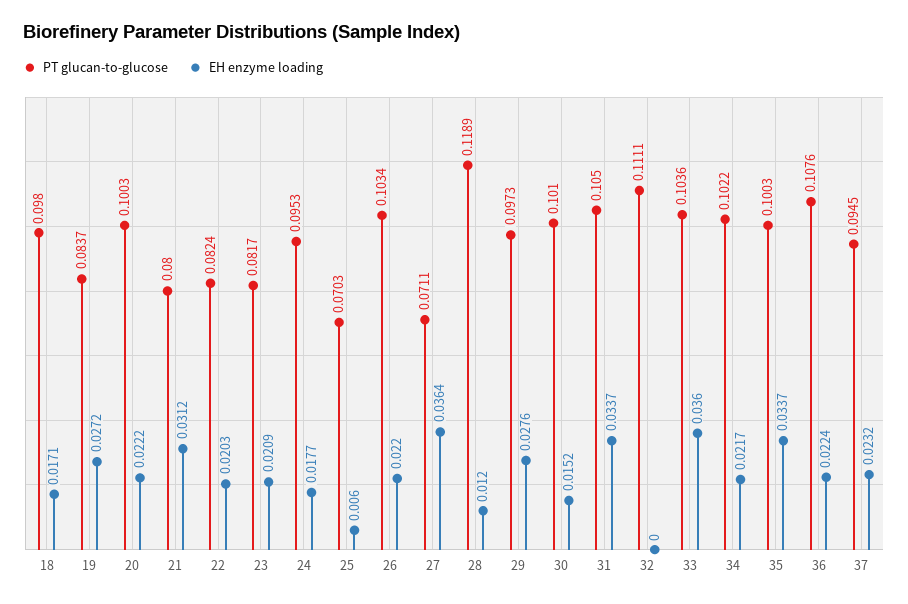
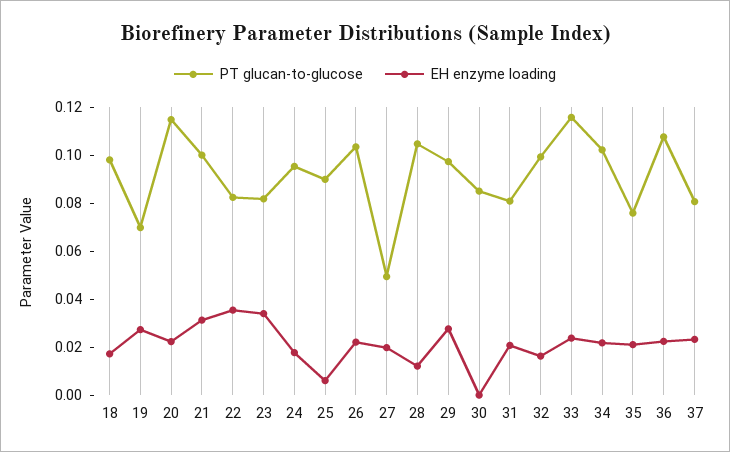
PT glucan-to-glucose, 19: 0.0837 -> 0.07
PT glucan-to-glucose, 20: 0.1003 -> 0.115
PT glucan-to-glucose, 21: 0.08 -> 0.1
EH enzyme loading, 22: 0.0203 -> 0.035
EH enzyme loading, 23: 0.0209 -> 0.035
PT glucan-to-glucose, 25: 0.0703 -> 0.09
PT glucan-to-glucose, 27: 0.0711 -> 0.05
EH enzyme loading, 27: 0.0364 -> 0.02
PT glucan-to-glucose, 28: 0.1189 -> 0.105
PT glucan-to-glucose, 30: 0.101 -> 0.085
EH enzyme loading, 30: 0.0152 -> 0
PT glucan-to-glucose, 31: 0.105 -> 0.08
EH enzyme loading, 31: 0.0337 -> 0.02
PT glucan-to-glucose, 32: 0.1111 -> 0.1
EH enzyme loading, 32: 0 -> 0.015
PT glucan-to-glucose, 33: 0.1036 -> 0.115
EH enzyme loading, 33: 0.036 -> 0.025
PT glucan-to-glucose, 35: 0.1003 -> 0.075
EH enzyme loading, 35: 0.0337 -> 0.02
PT glucan-to-glucose, 37: 0.0945 -> 0.08

